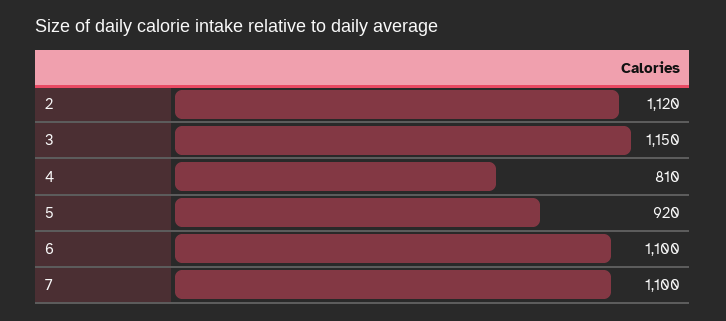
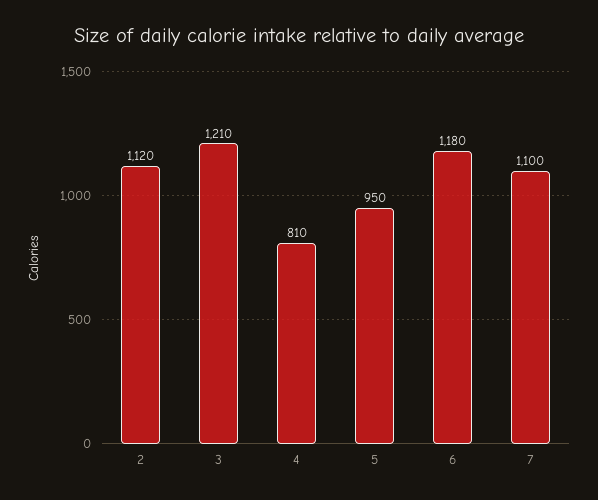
3: 1150 -> 1210
5: 920 -> 950
6: 1100 -> 1180

